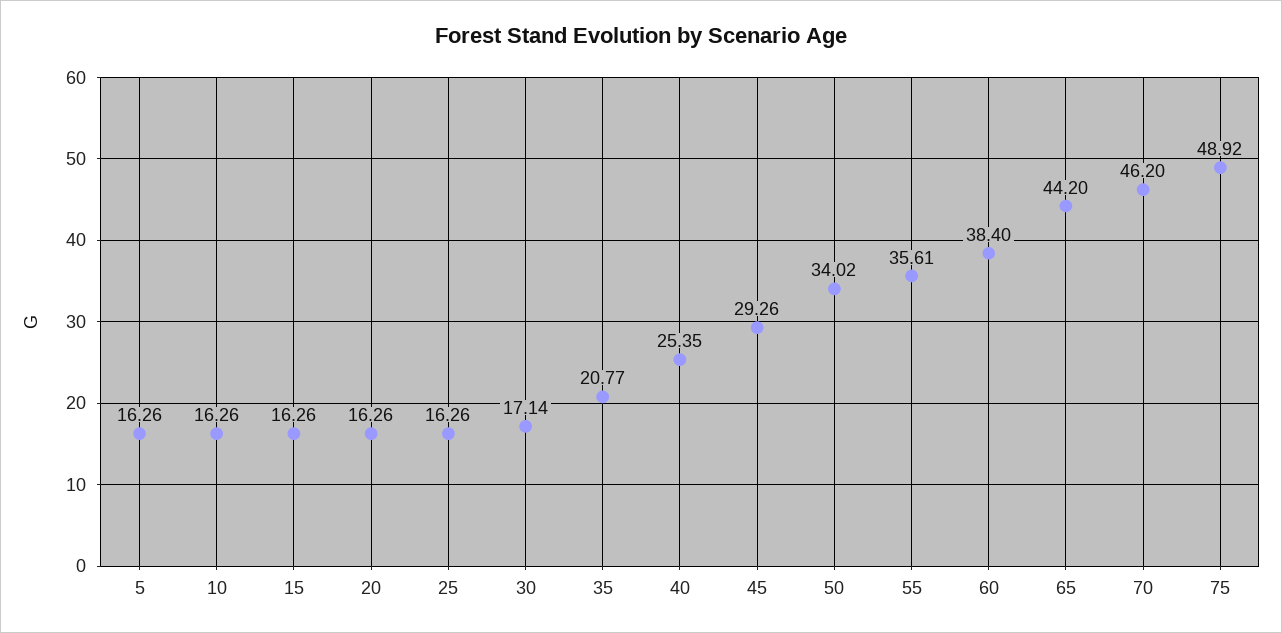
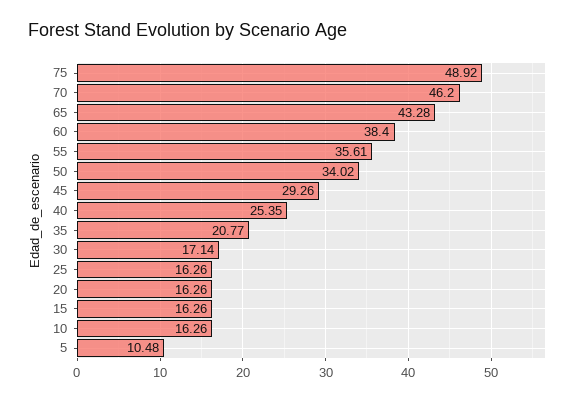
5: 16.26 -> 10.48
65: 44.2 -> 43.28

